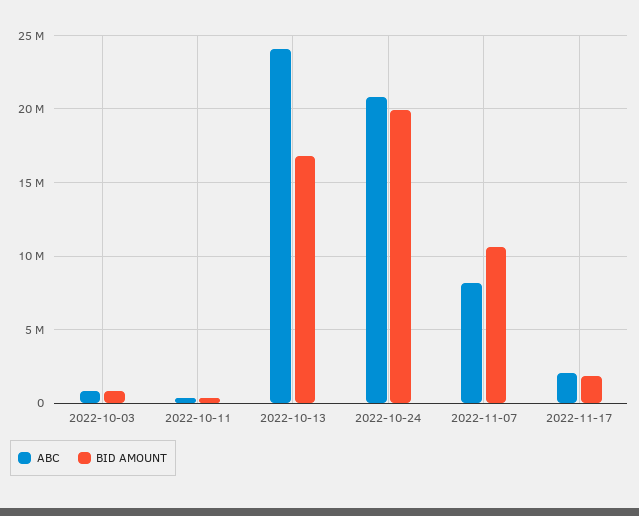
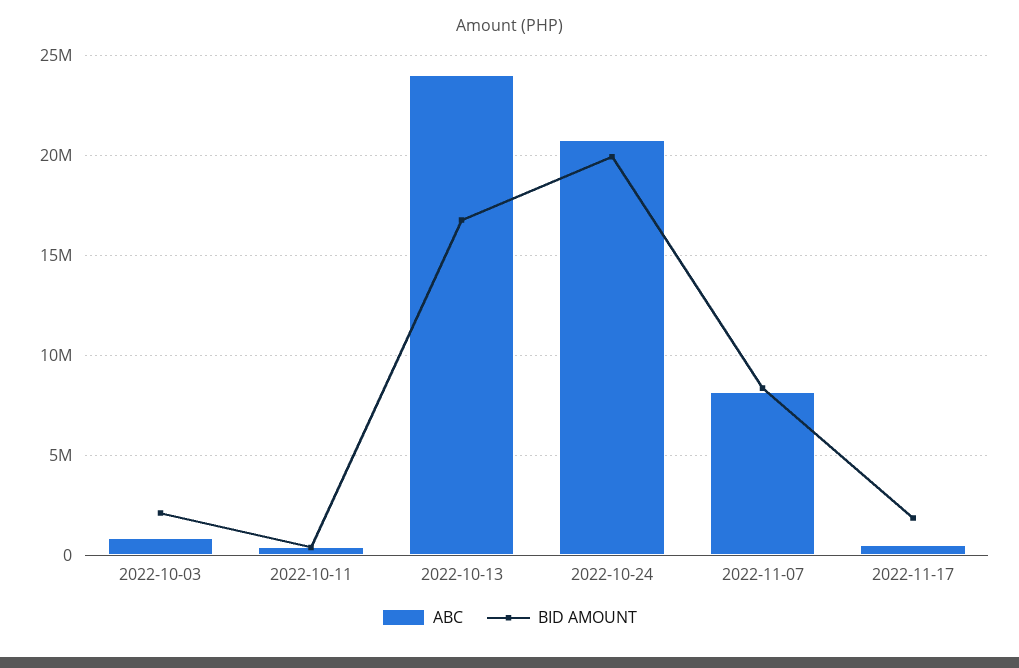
BID AMOUNT, 2022-10-03: 1000000 -> 2000000
BID AMOUNT, 2022-11-07: 10500000 -> 8500000
ABC, 2022-11-17: 2000000 -> 500000

